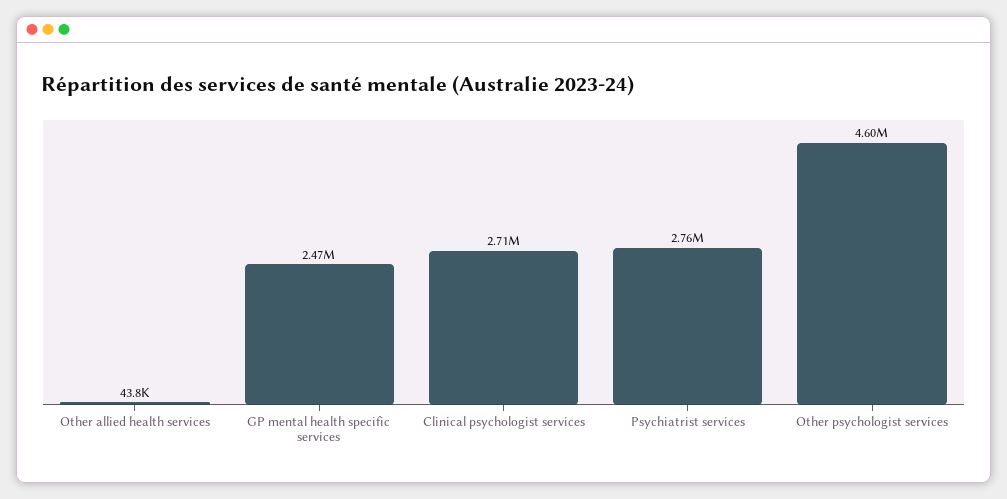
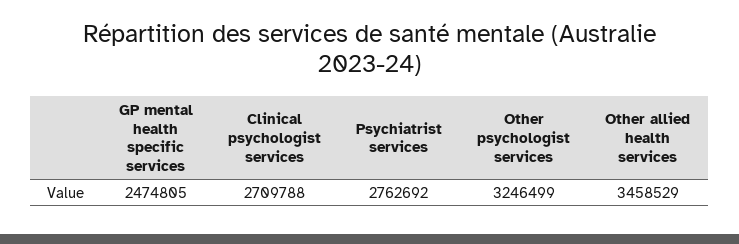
Other allied health services: 43800 -> 3458529
Other psychologist services: 4600000 -> 3246499

